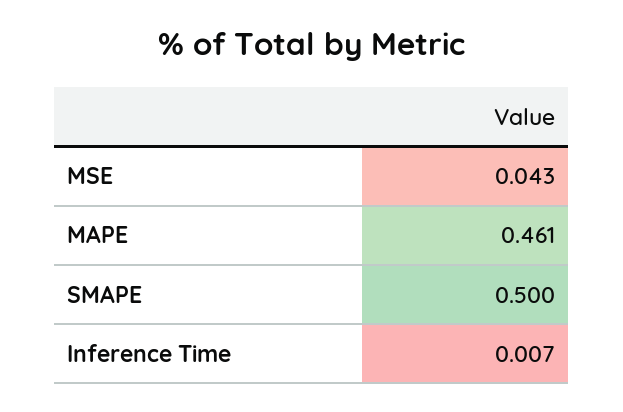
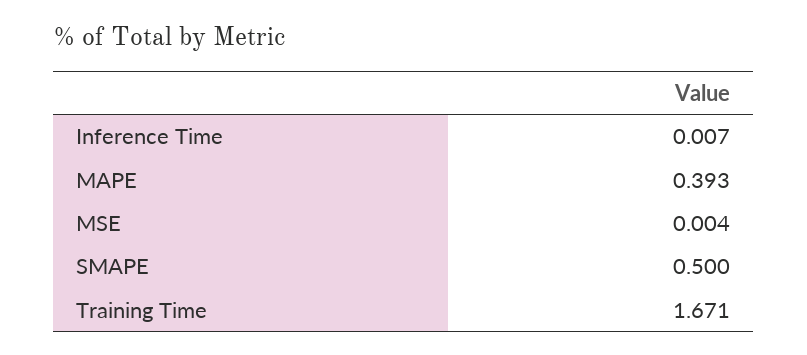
MSE: 0.043 -> 0.004
MAPE: 0.461 -> 0.393
Training Time: none -> 1.671

